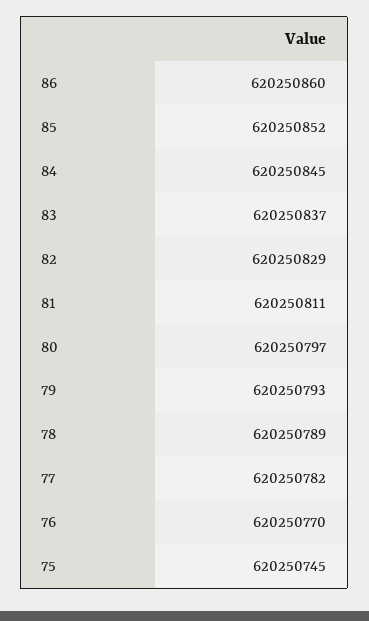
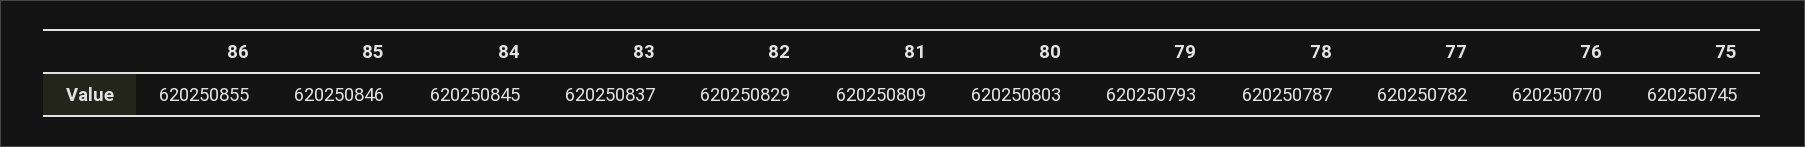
86: 620250860 -> 620250855
85: 620250852 -> 620250846
81: 620250811 -> 620250809
80: 620250797 -> 620250803
78: 620250789 -> 620250787

